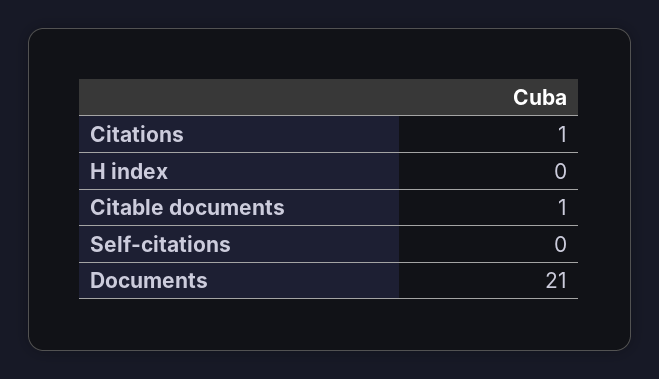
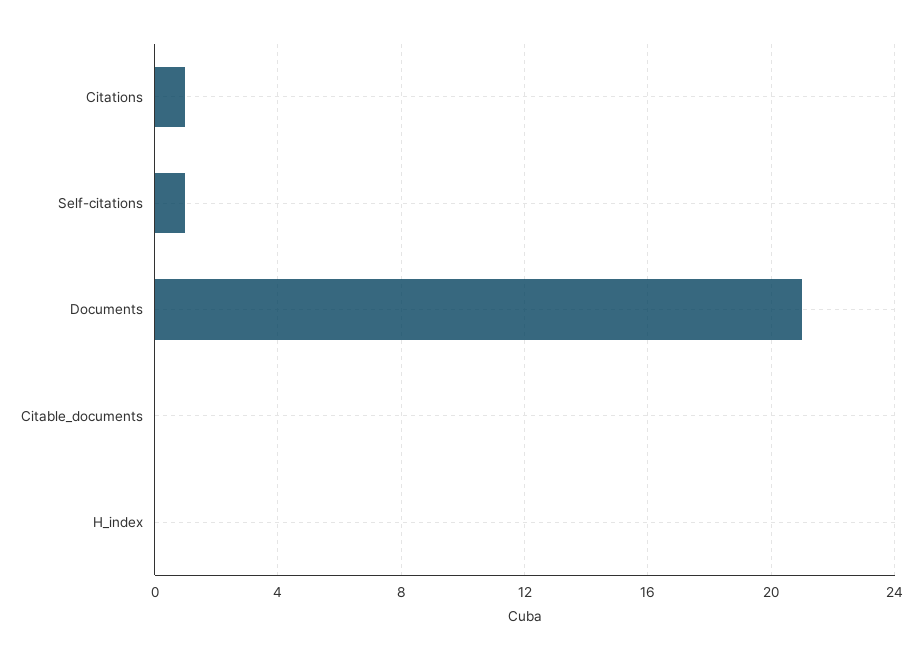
Citable documents: 1 -> 0
Self-citations: 0 -> 1

